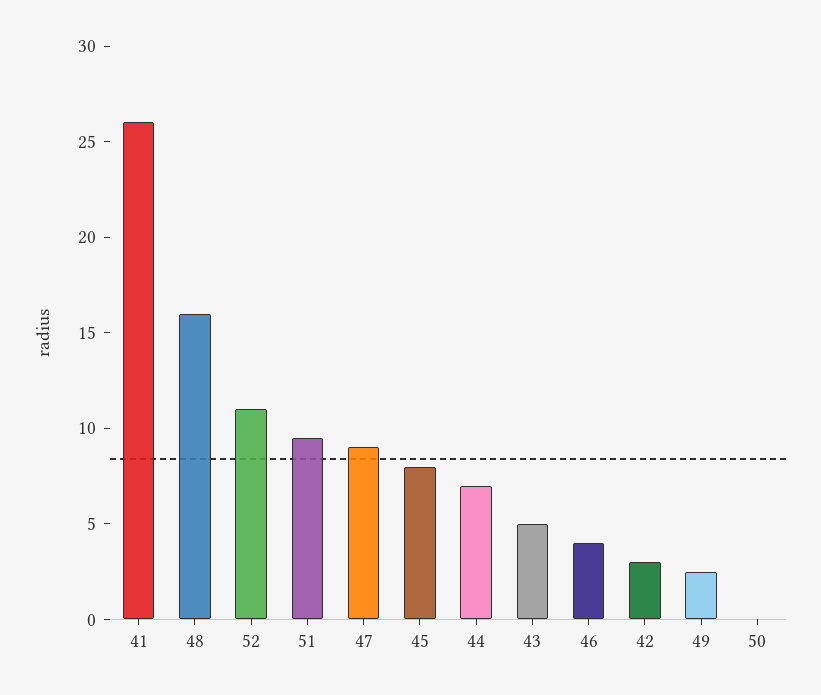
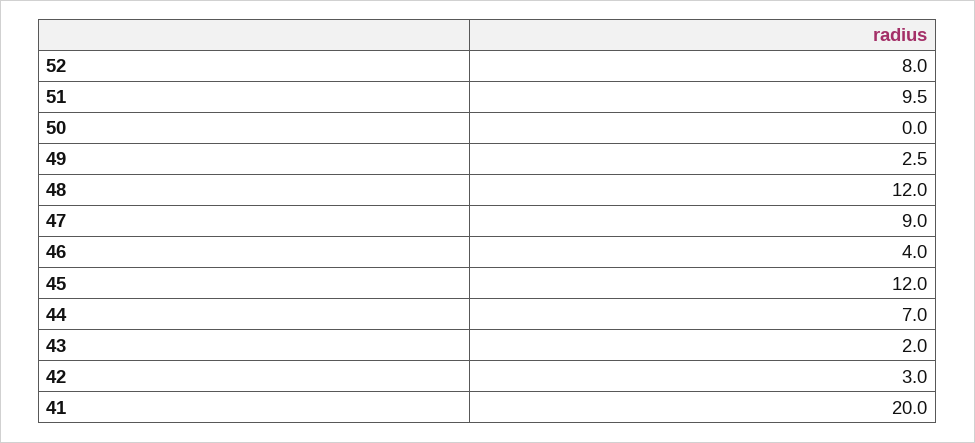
41: 26 -> 20
48: 16 -> 12
52: 11 -> 8
45: 8 -> 12
43: 5 -> 2

